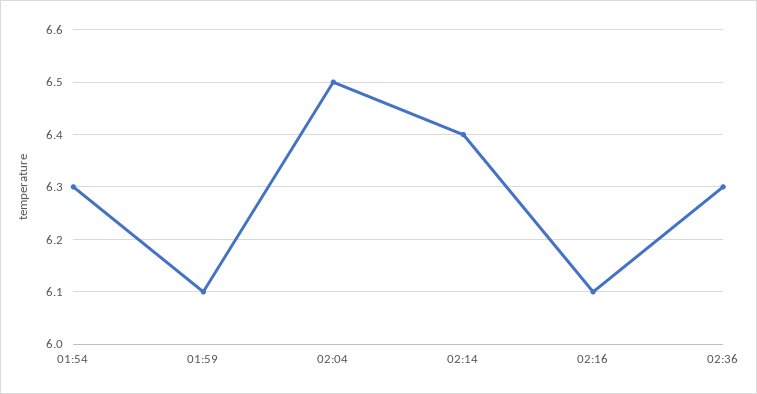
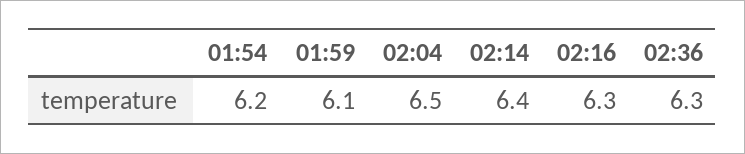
01:54: 6.3 -> 6.2
02:16: 6.1 -> 6.3

